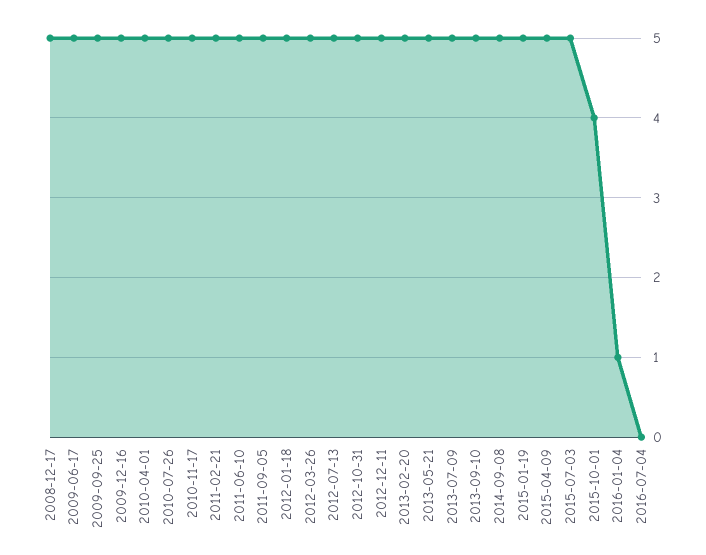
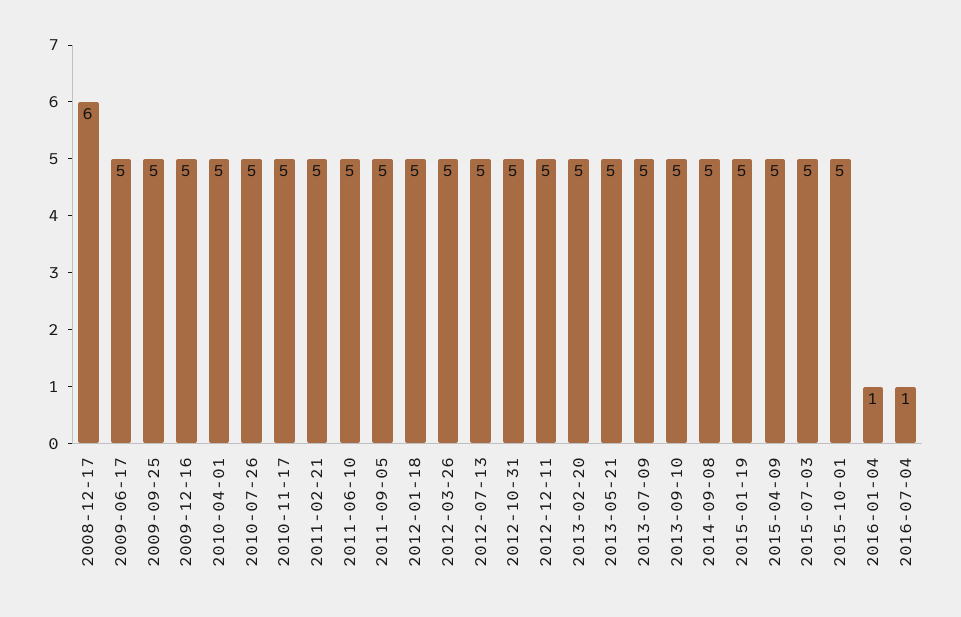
2008-12-17: 5 -> 6
2015-10-01: 4 -> 5
2016-07-04: 0 -> 1

